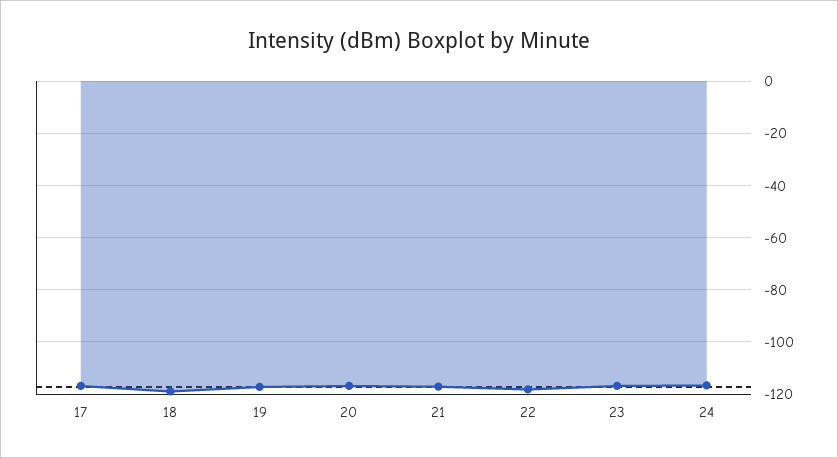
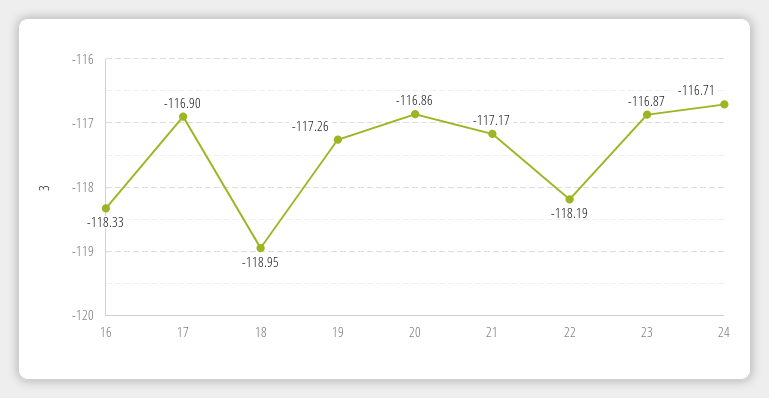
16: none -> -118.33

